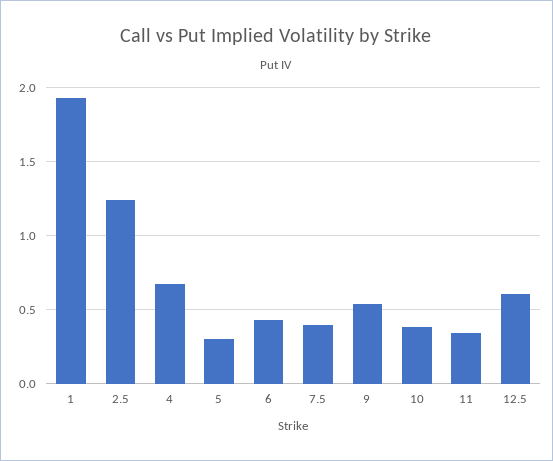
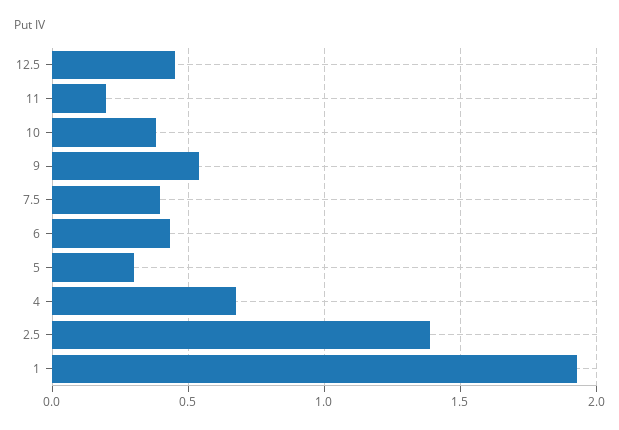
2.5: 1.25 -> 1.4
11: 0.35 -> 0.2
12.5: 0.6 -> 0.45

